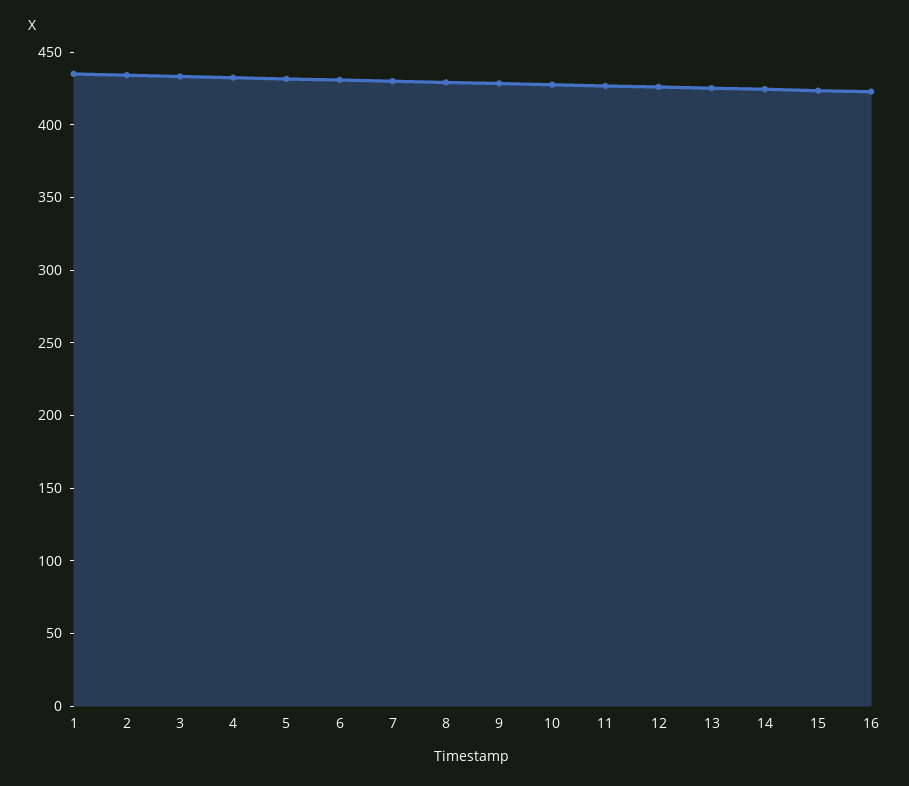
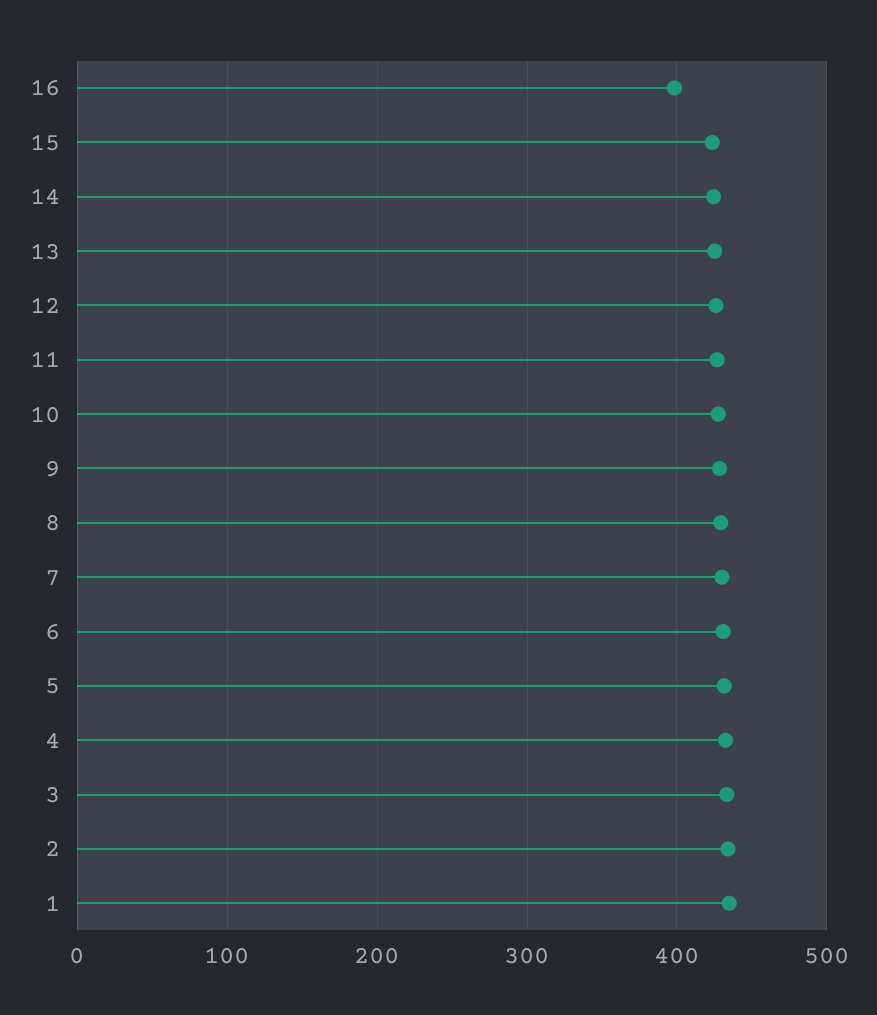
16: 420 -> 400

